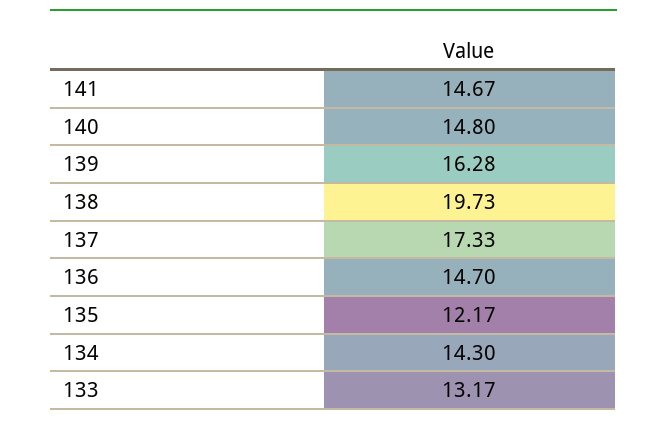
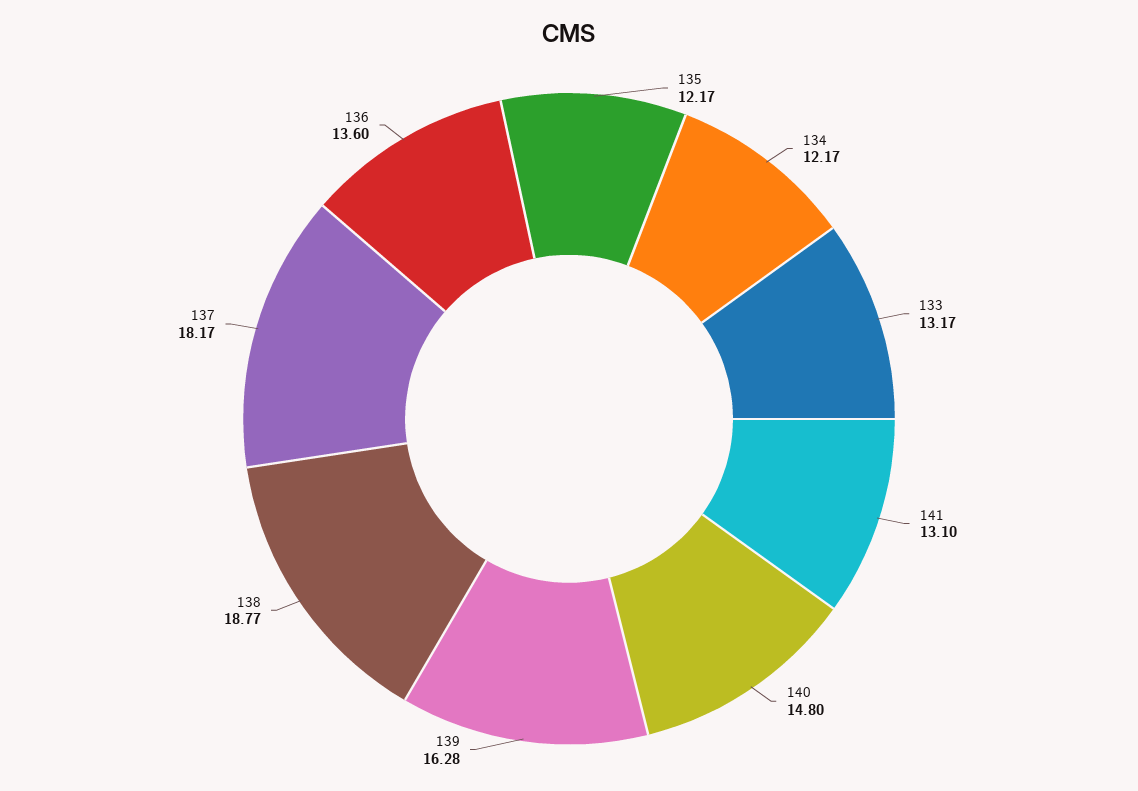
141: 14.67 -> 13.1
138: 19.73 -> 18.77
137: 17.33 -> 18.17
136: 14.7 -> 13.6
134: 14.3 -> 12.17

